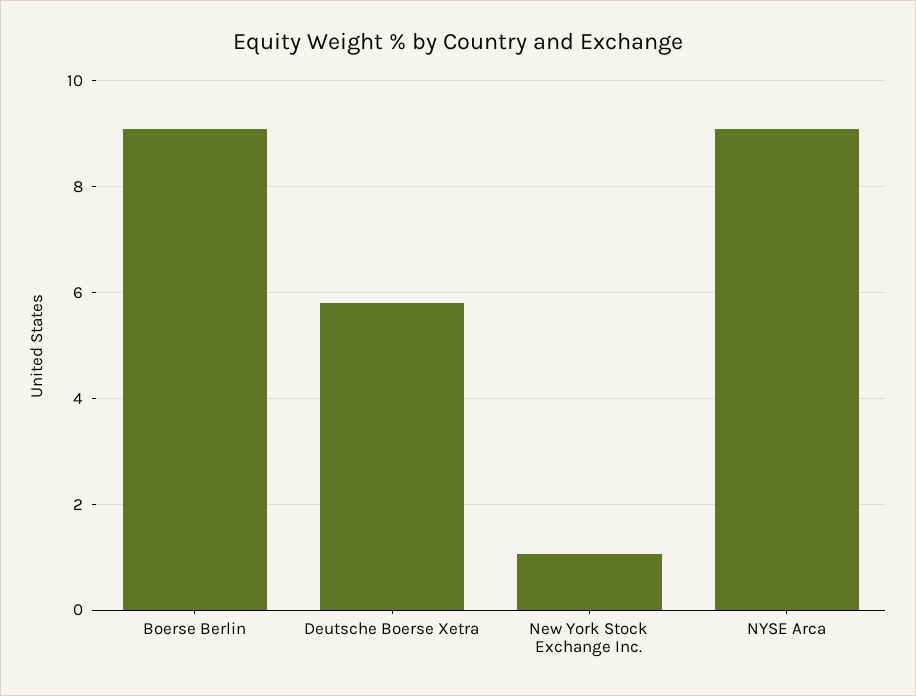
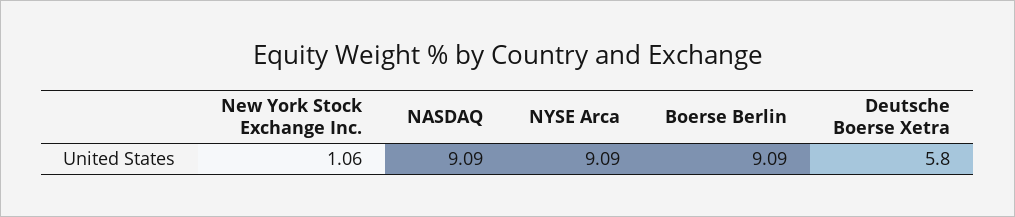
NASDAQ: none -> 9.09

